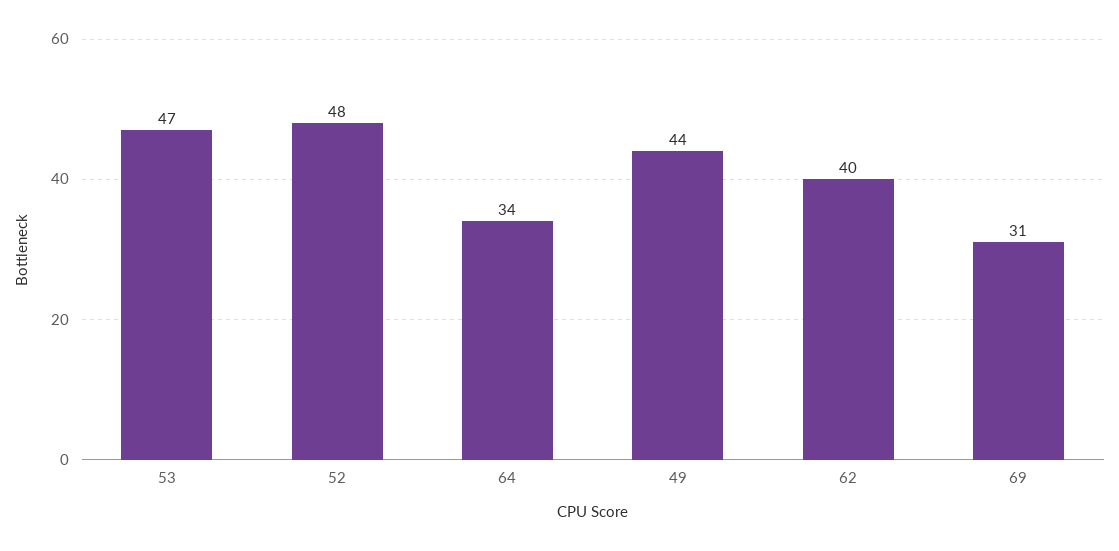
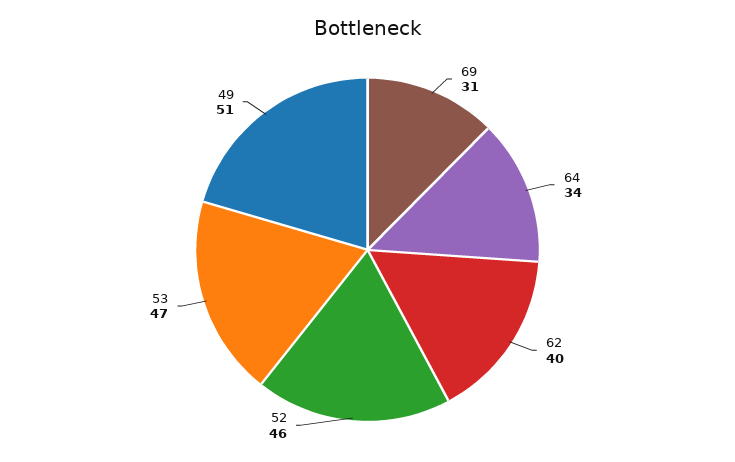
52: 48 -> 46
49: 44 -> 51

